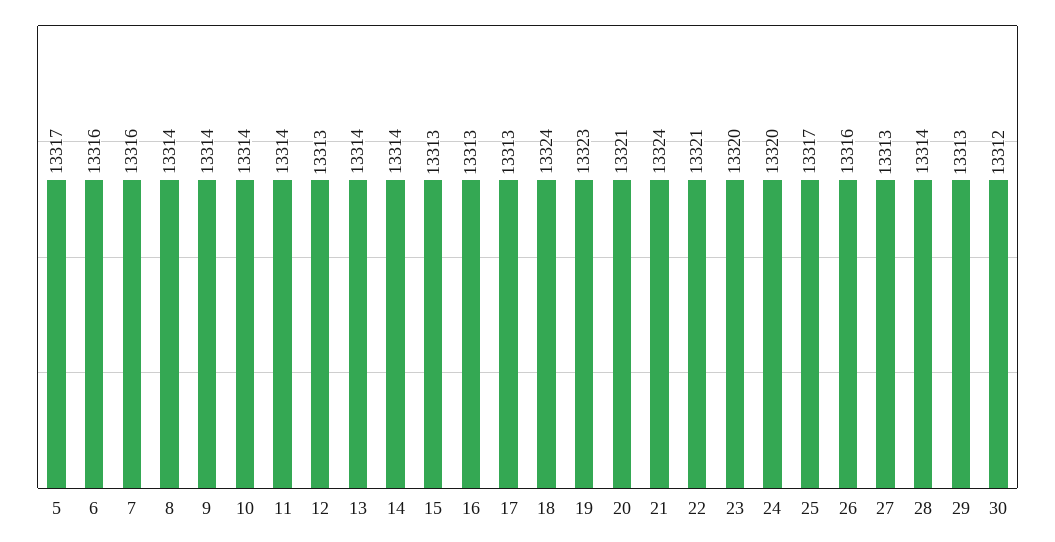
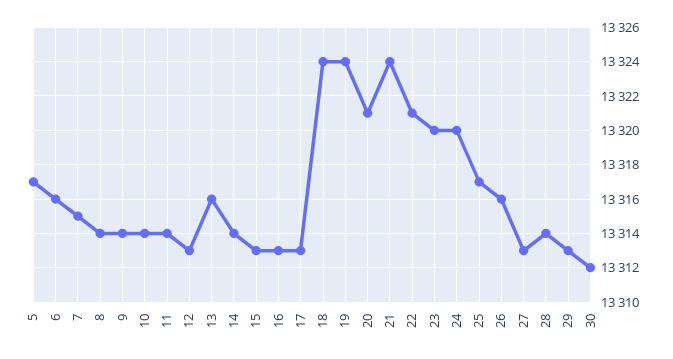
7: 13316 -> 13315
13: 13314 -> 13316
19: 13323 -> 13324

